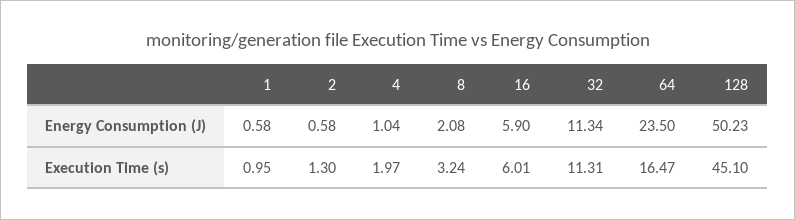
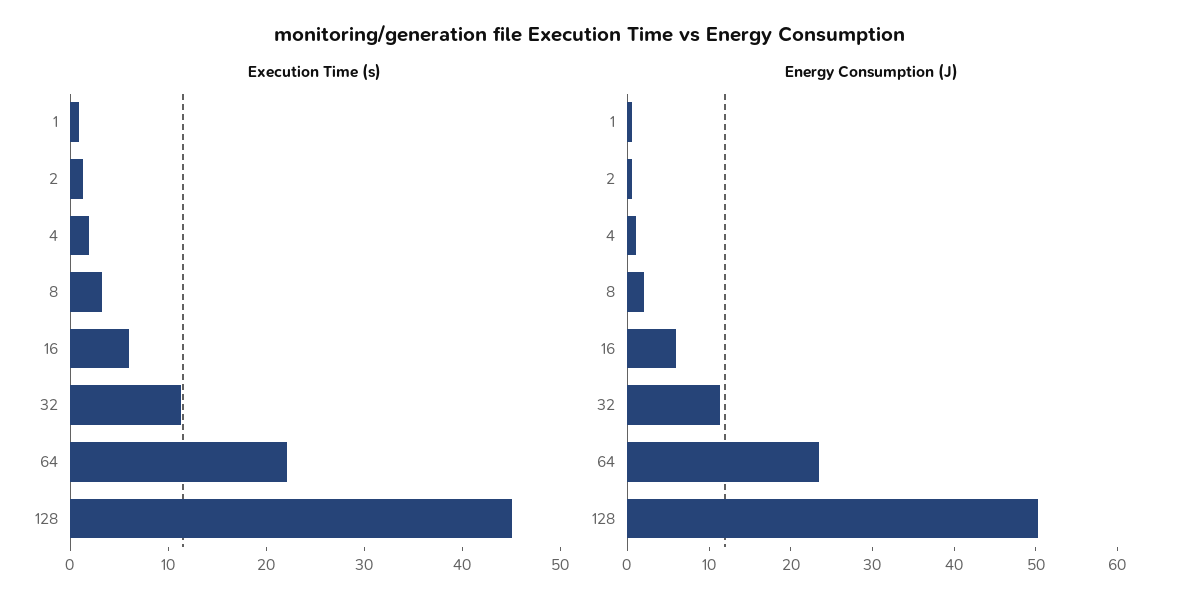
Execution Time (s), 64: 16.47 -> 22

